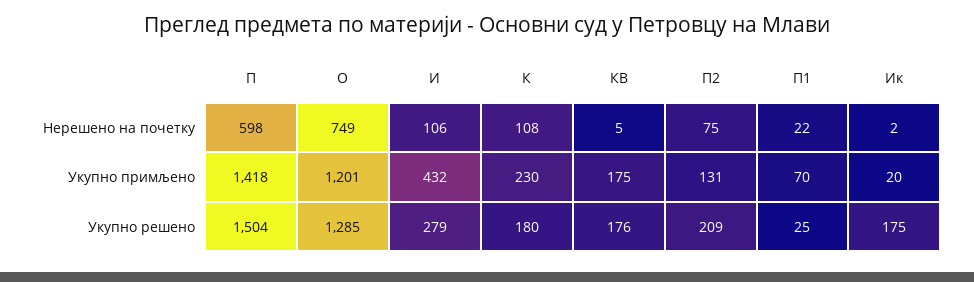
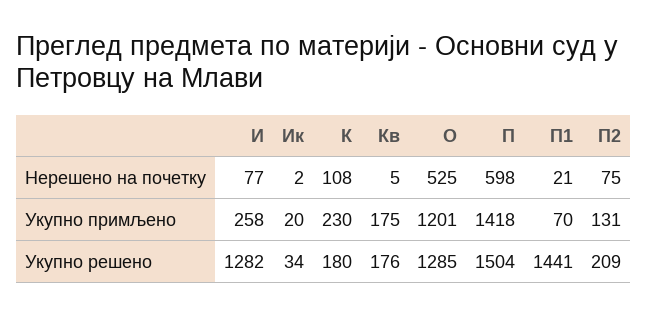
О, Нерешено на почетку: 749 -> 525
И, Нерешено на почетку: 106 -> 77
П1, Нерешено на почетку: 22 -> 21
И, Укупно примљено: 432 -> 258
И, Укупно решено: 279 -> 1282
П1, Укупно решено: 25 -> 1441
Ик, Укупно решено: 175 -> 34

